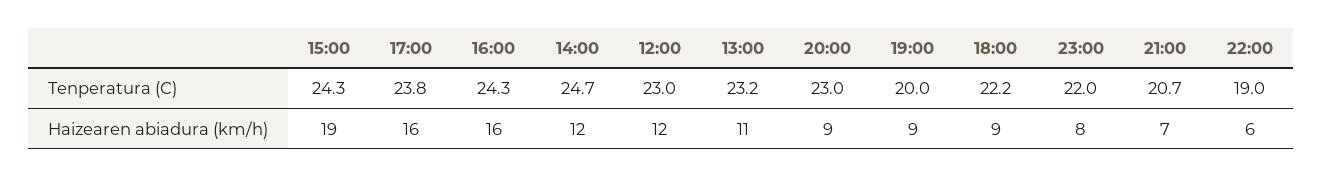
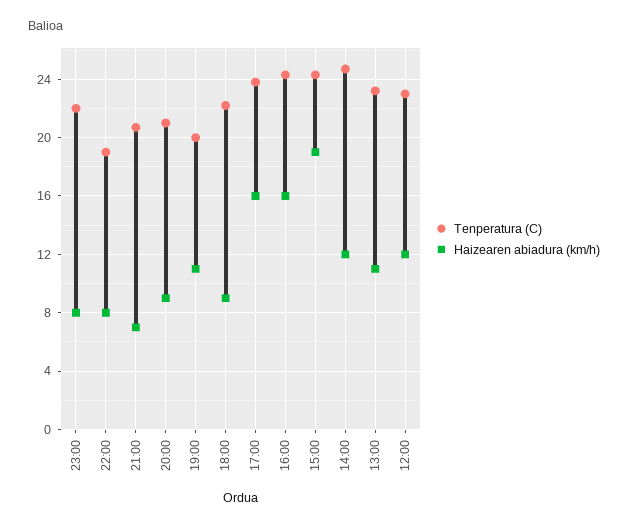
Tenperatura (C), 20:00: 23 -> 21
Haizearen abiadura (km/h), 19:00: 9 -> 11
Haizearen abiadura (km/h), 22:00: 6 -> 8

